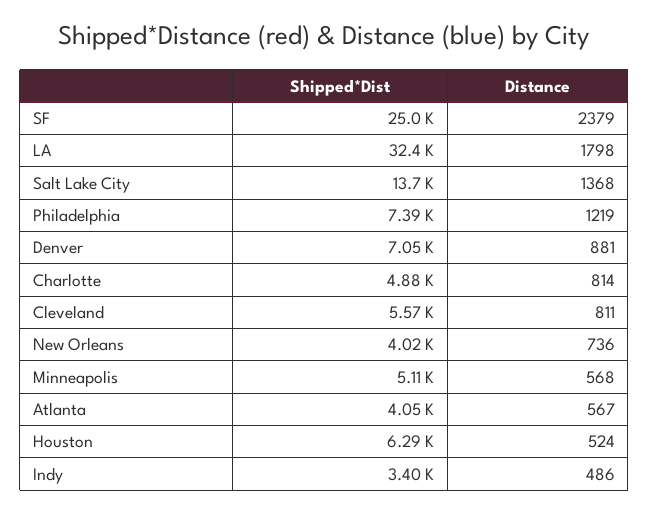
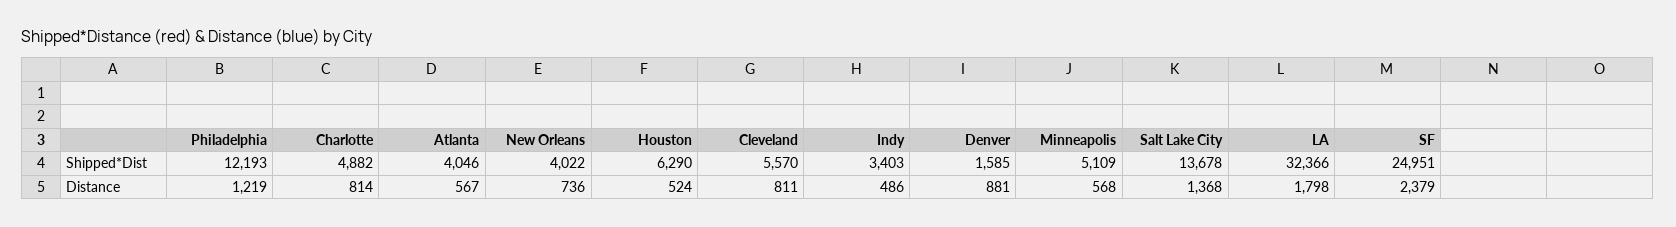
Shipped*Dist, Philadelphia: 7390 -> 12193
Shipped*Dist, Denver: 7050 -> 1585

